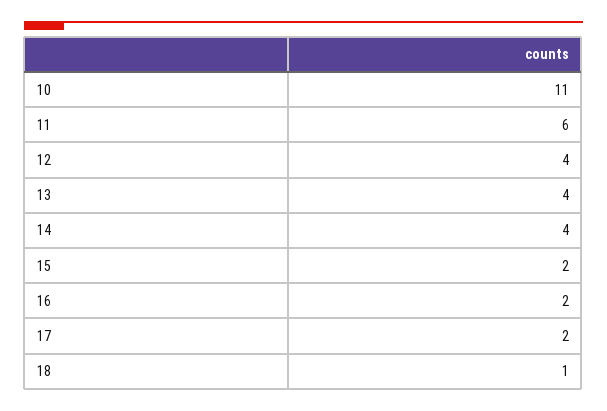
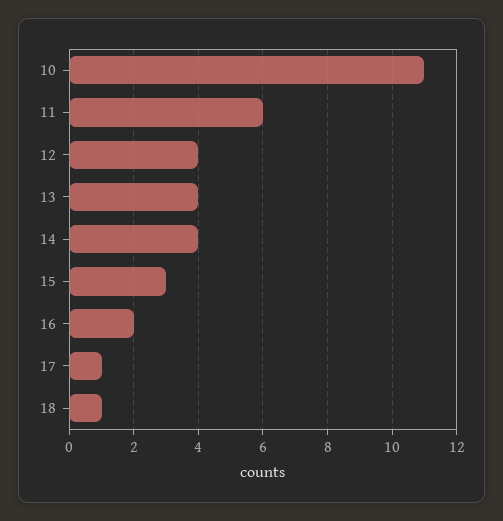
15: 2 -> 3
17: 2 -> 1

